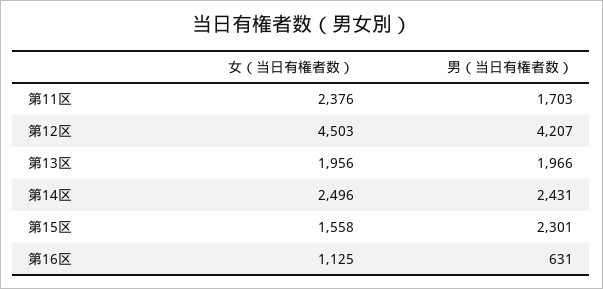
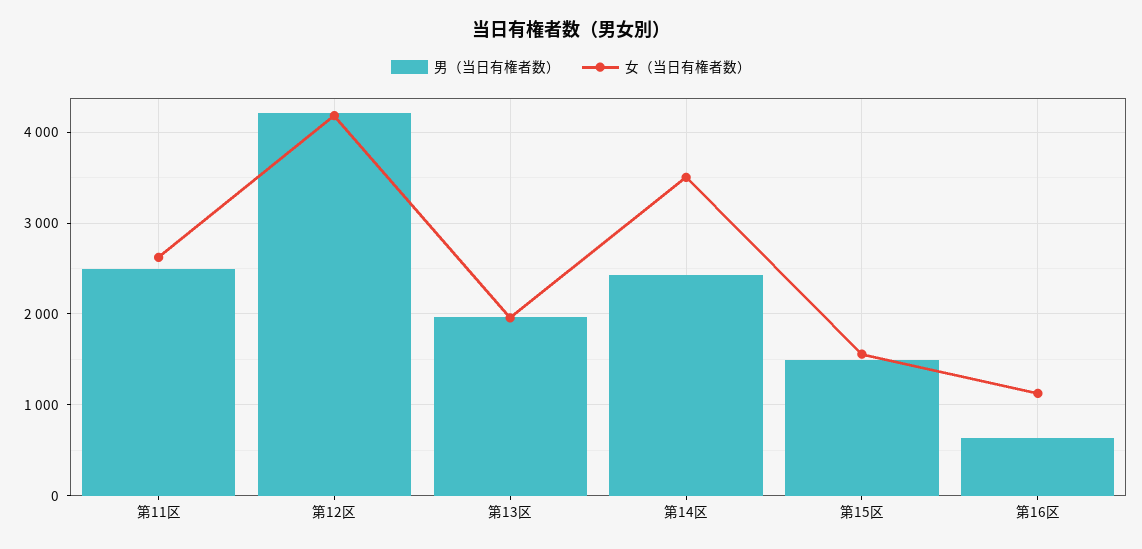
女（当日有権者数）, 第11区: 2376 -> 2600
男（当日有権者数）, 第11区: 1703 -> 2500
女（当日有権者数）, 第12区: 4503 -> 4200
女（当日有権者数）, 第14区: 2496 -> 3500
男（当日有権者数）, 第15区: 2301 -> 1500

